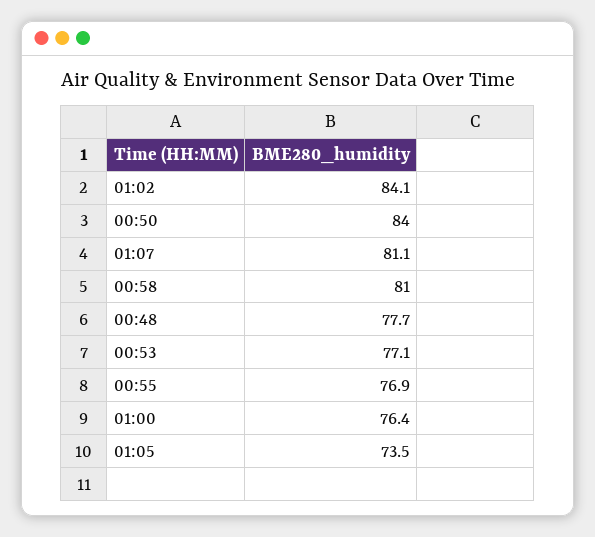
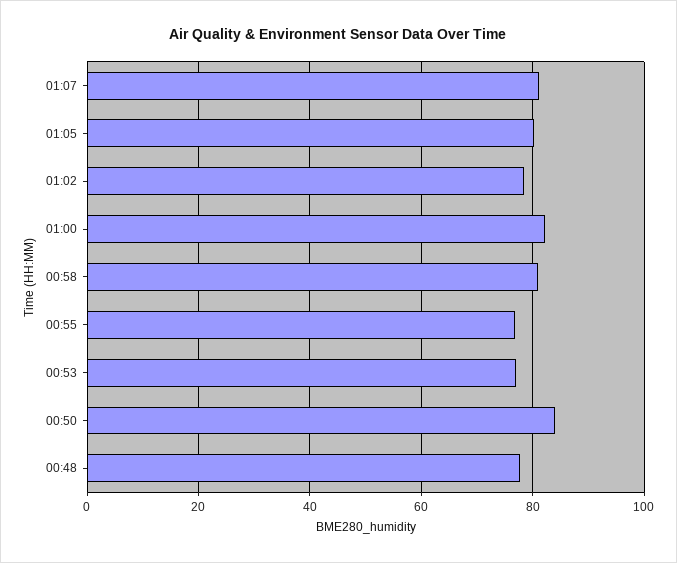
01:02: 84.1 -> 78
01:00: 76.4 -> 82
01:05: 73.5 -> 80

